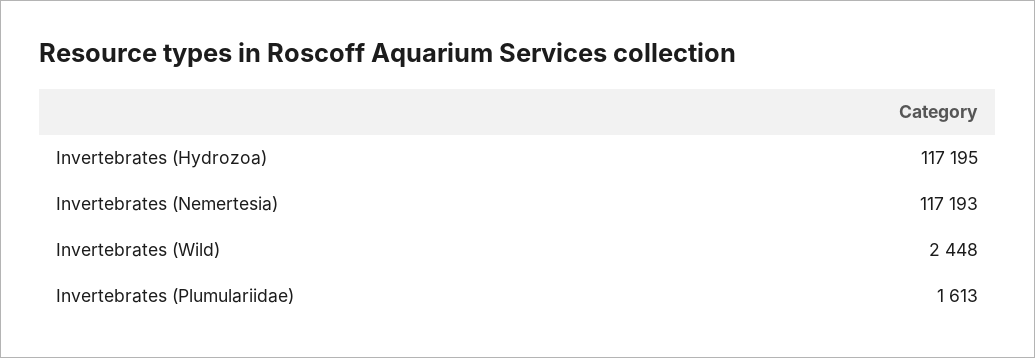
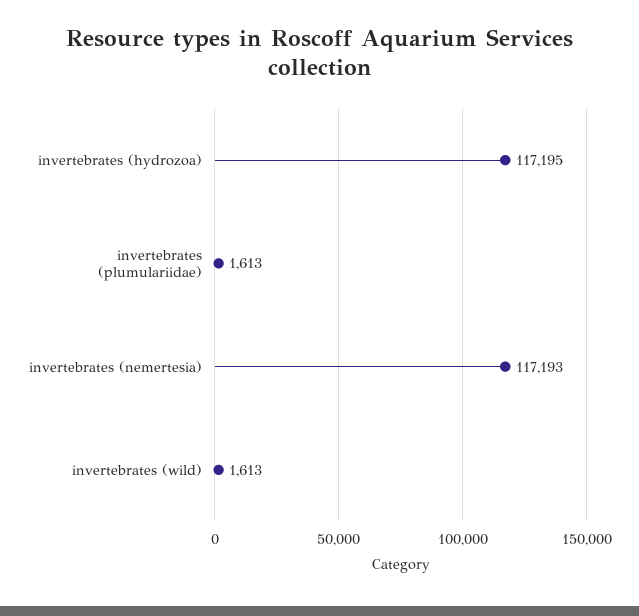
Invertebrates (Wild): 2448 -> 1613

